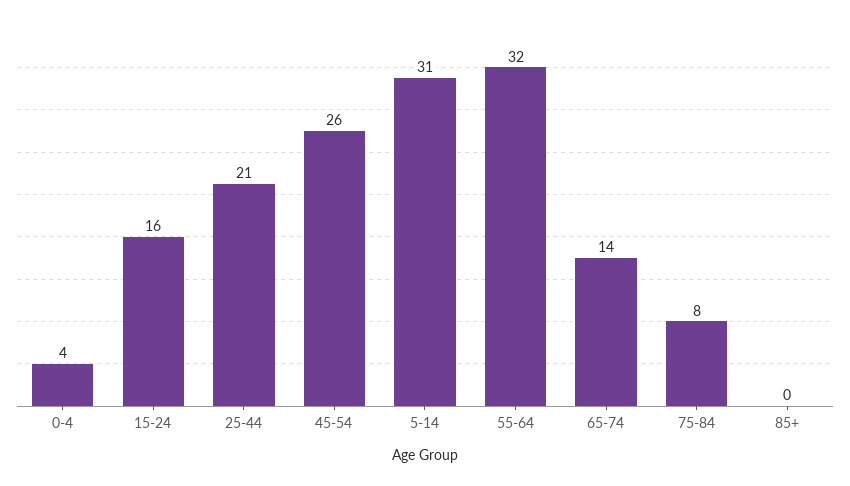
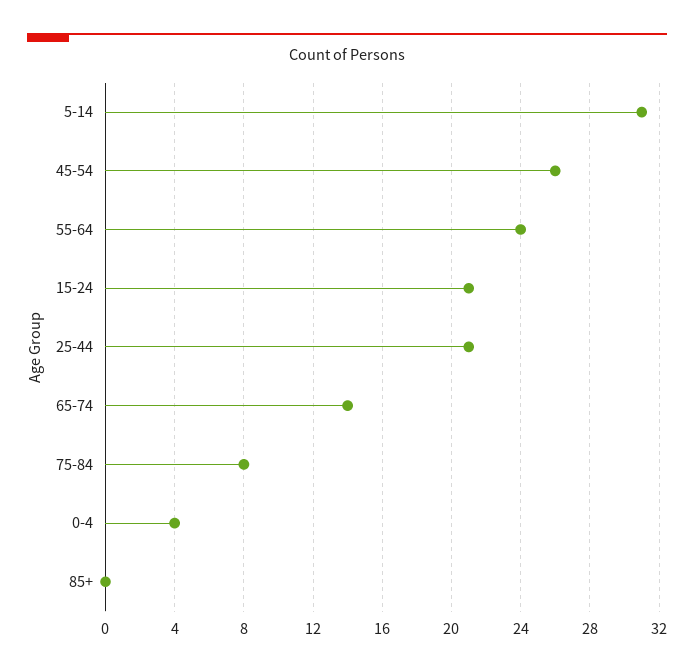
15-24: 16 -> 21
55-64: 32 -> 24

